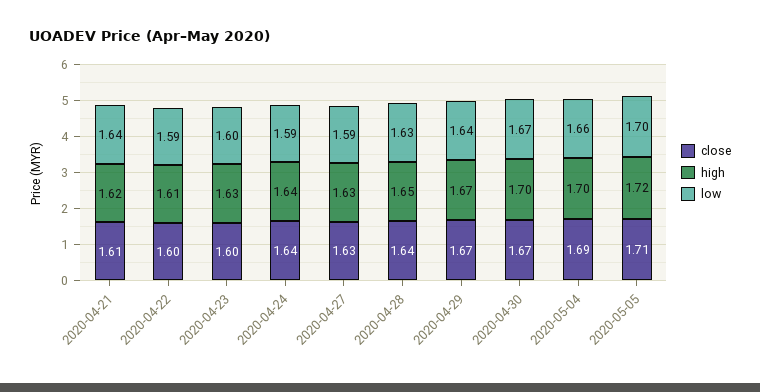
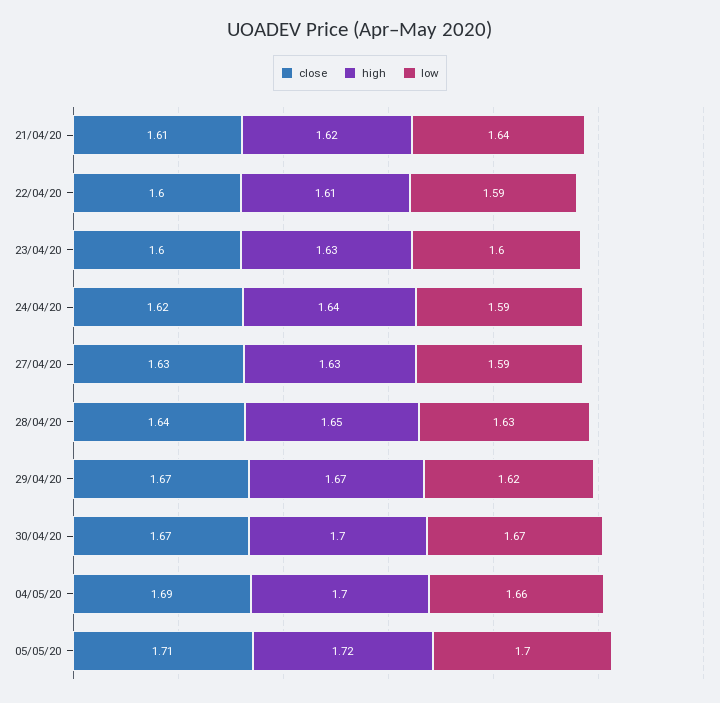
close, 2020-04-24: 1.64 -> 1.62
low, 2020-04-29: 1.64 -> 1.62

